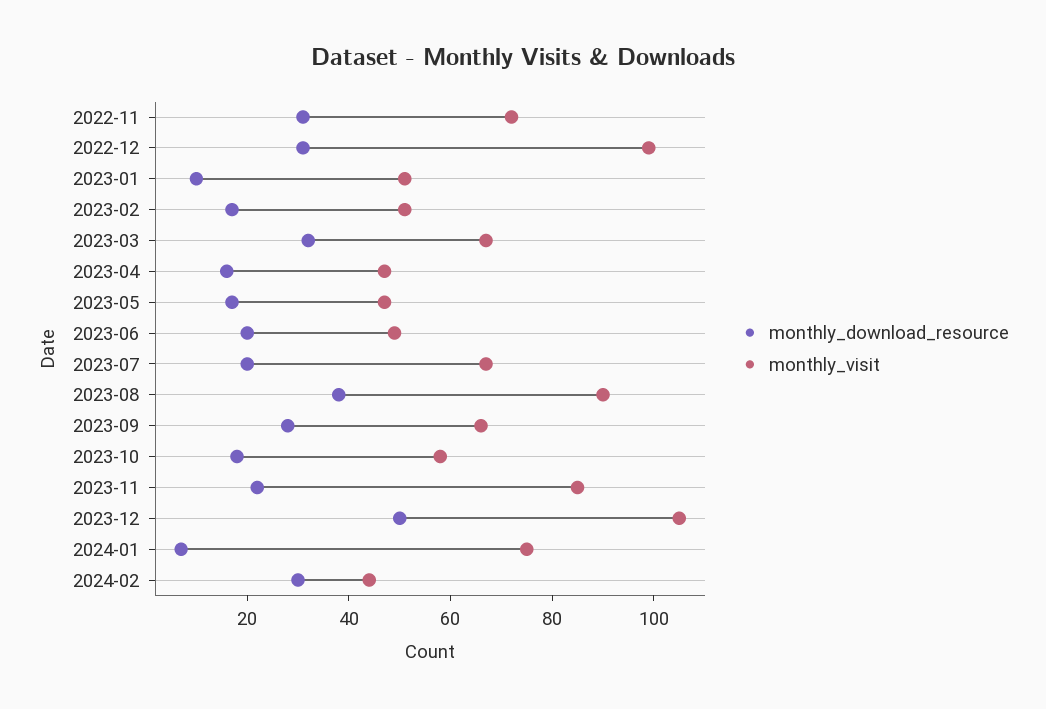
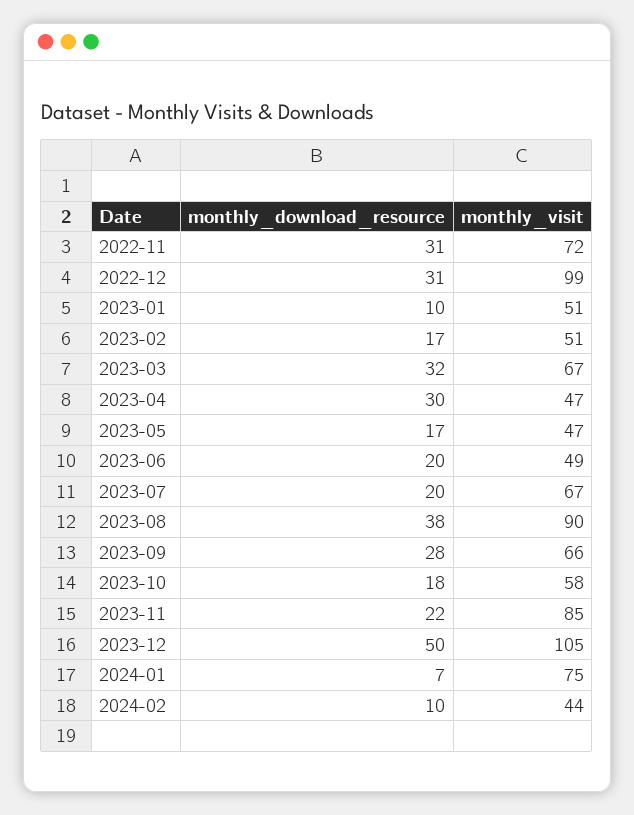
monthly_download_resource, 2023-04: 15 -> 30
monthly_download_resource, 2024-02: 30 -> 10

